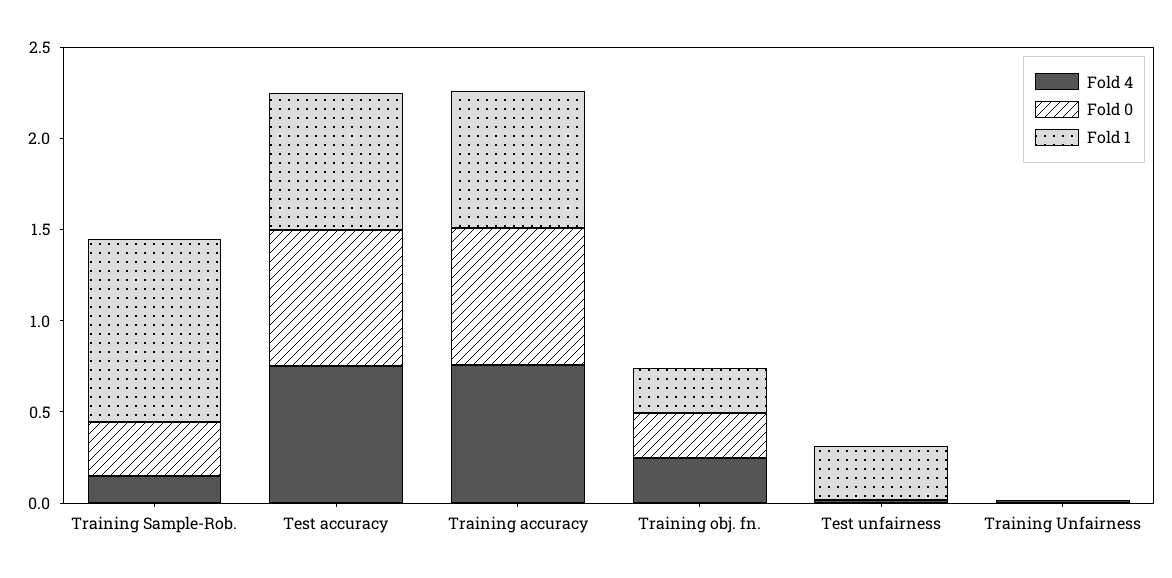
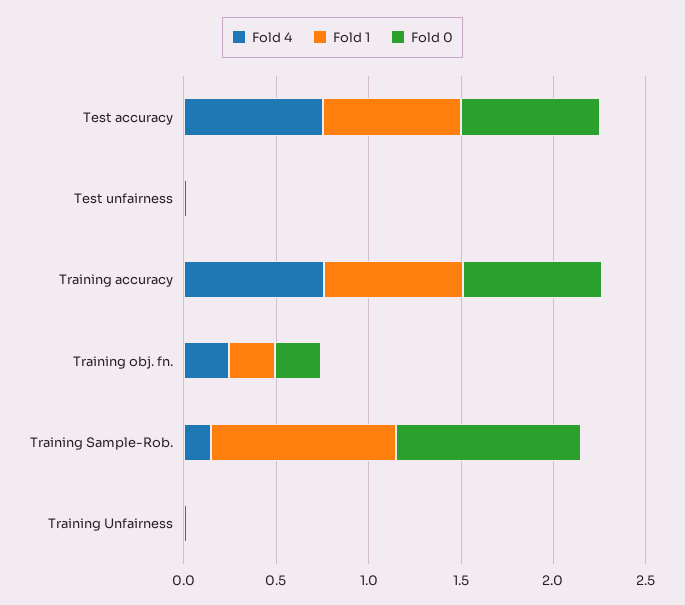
Fold 0, Training Sample-Rob.: 0.3 -> 1
Fold 1, Test unfairness: 0.3 -> 0

